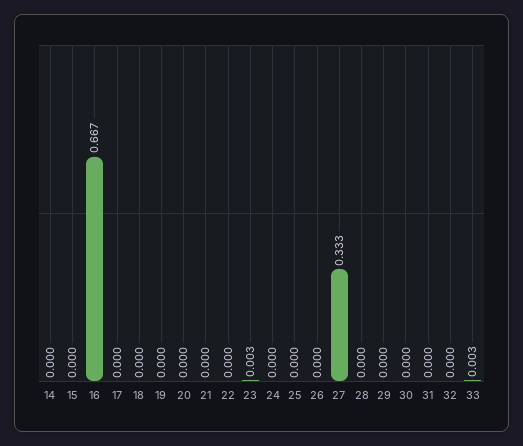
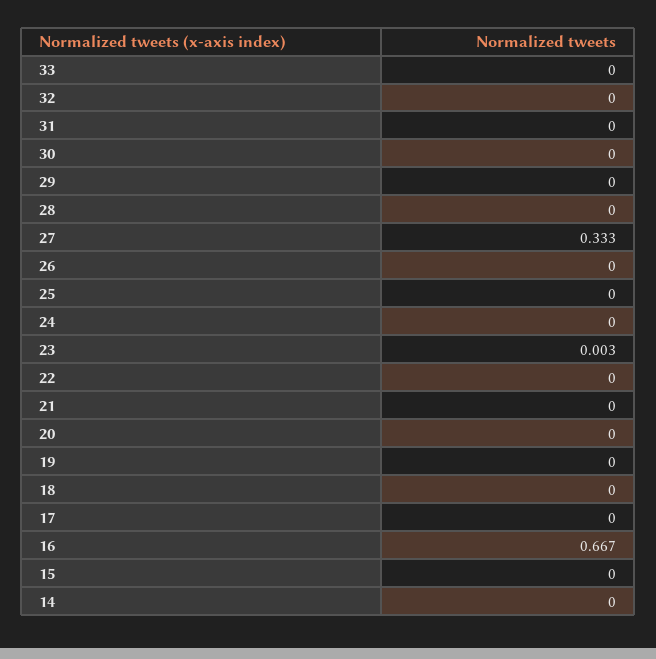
33: 0.003 -> 0

